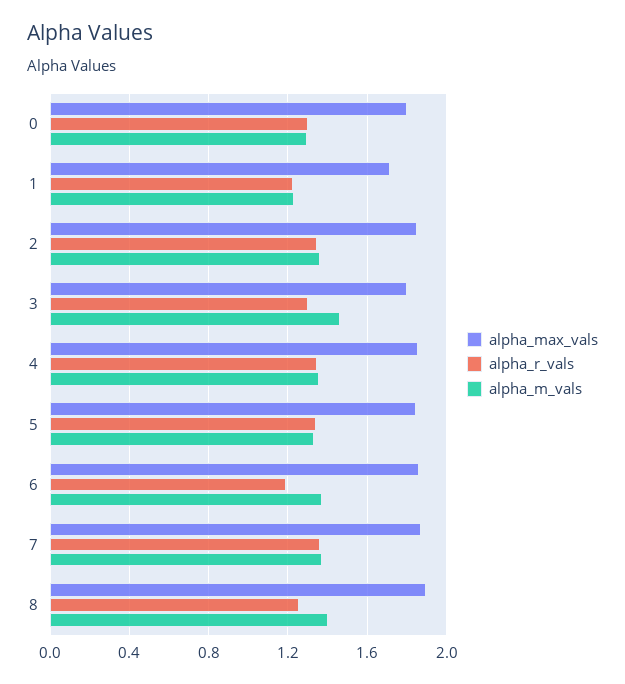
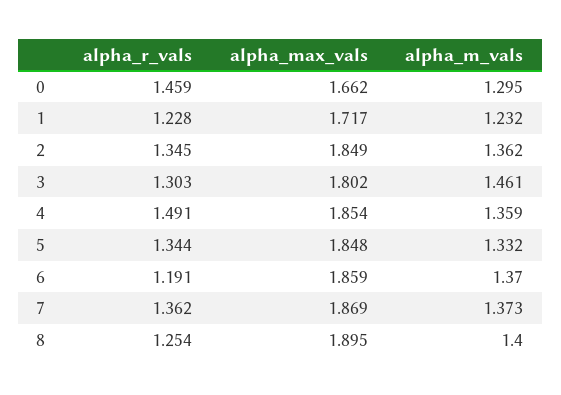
alpha_max_vals, 0: 1.8 -> 1.662
alpha_r_vals, 0: 1.3 -> 1.459
alpha_r_vals, 4: 1.35 -> 1.491

